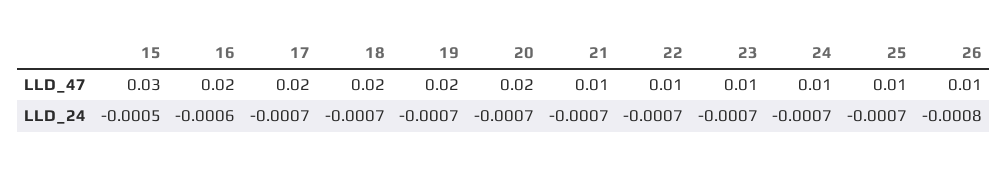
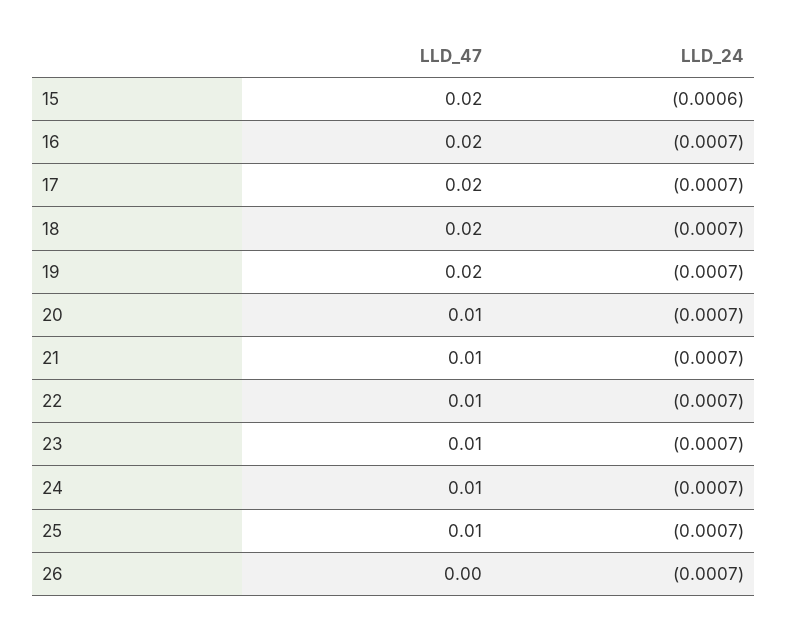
15, LLD_47: 0.03 -> 0.02
20, LLD_47: 0.02 -> 0.01
26, LLD_47: 0.01 -> 0
15, LLD_24: -0.0005 -> -0.0006
16, LLD_24: -0.0006 -> -0.0007
26, LLD_24: -0.0008 -> -0.0007

